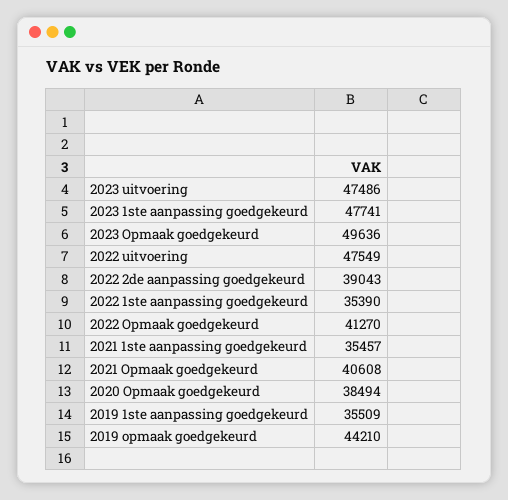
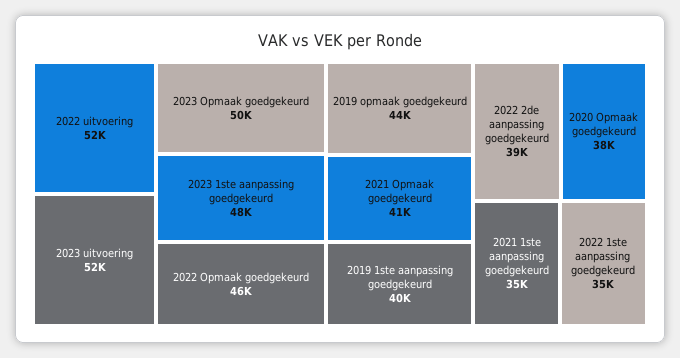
2023 uitvoering: 47486 -> 52000
2022 uitvoering: 47549 -> 52000
2022 Opmaak goedgekeurd: 41270 -> 46000
2019 1ste aanpassing goedgekeurd: 35509 -> 40000

